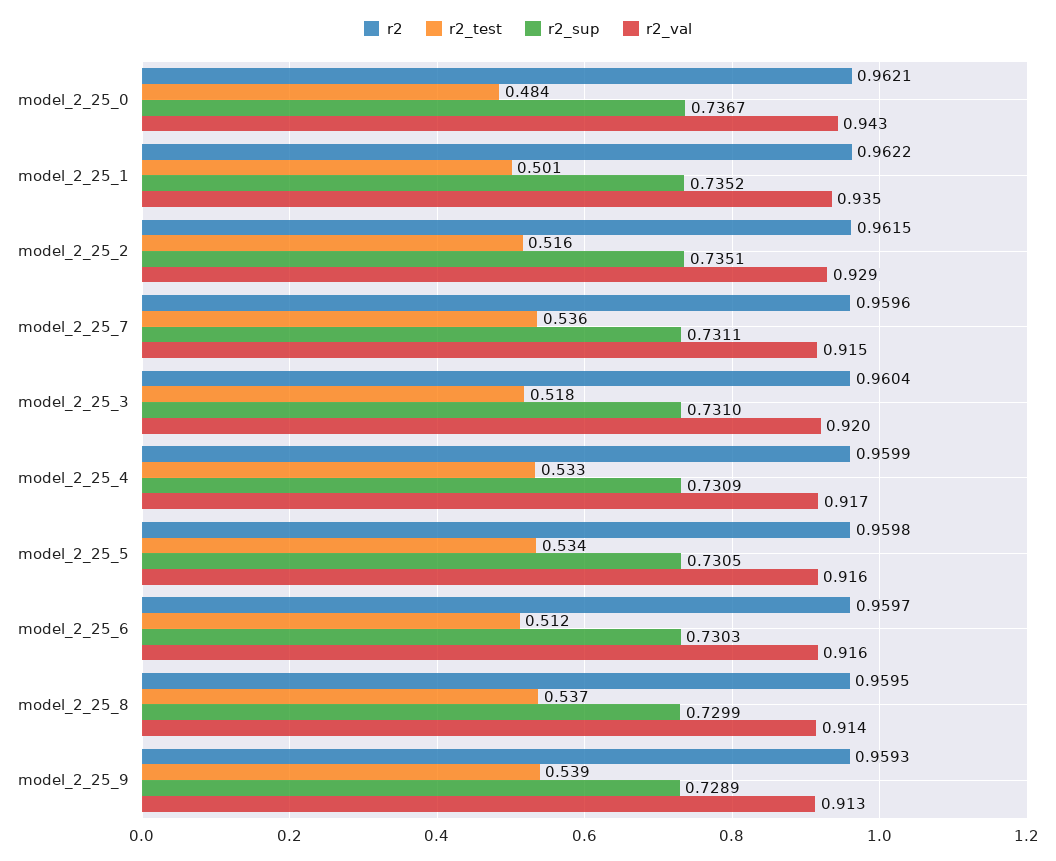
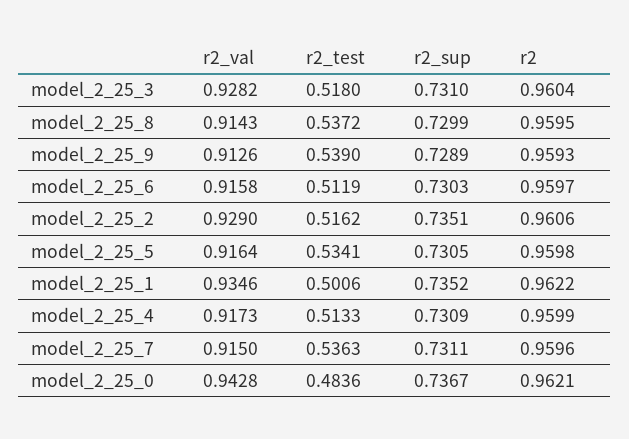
r2, model_2_25_2: 0.9615 -> 0.9606
r2_val, model_2_25_3: 0.92 -> 0.9282
r2_test, model_2_25_4: 0.533 -> 0.5133

